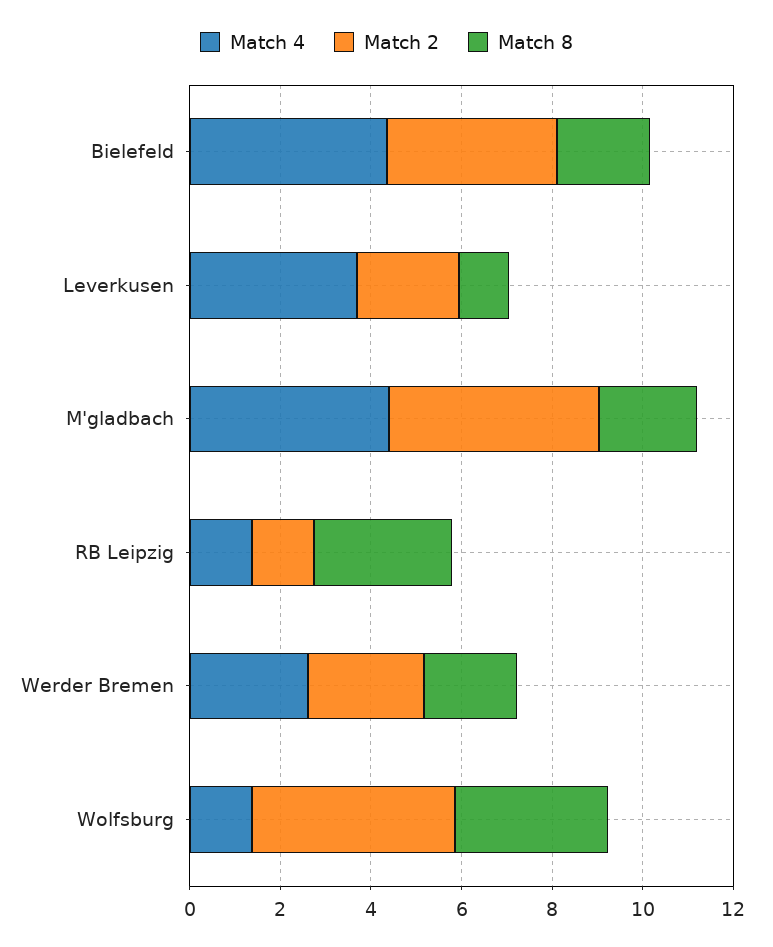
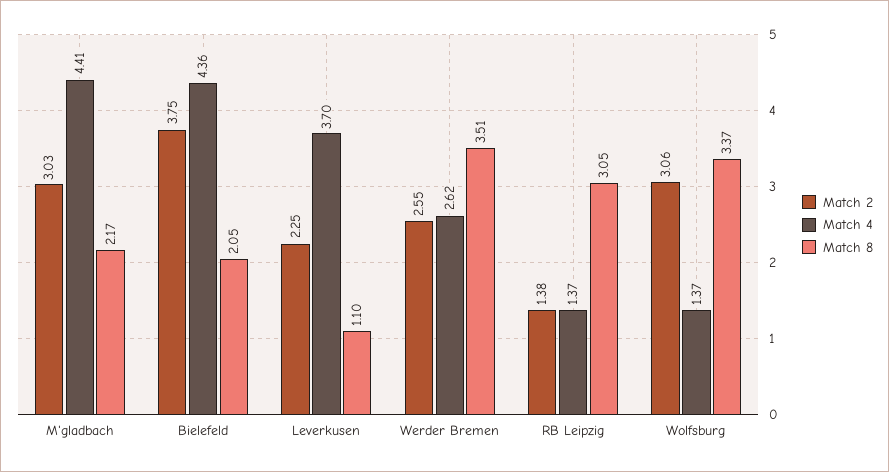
Match 2, M'gladbach: 4.5 -> 3.03
Match 8, Werder Bremen: 2 -> 3.51
Match 2, Wolfsburg: 4.5 -> 3.06

